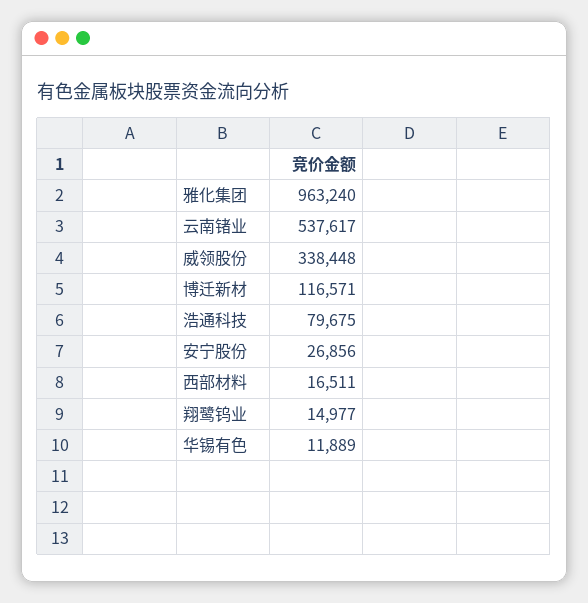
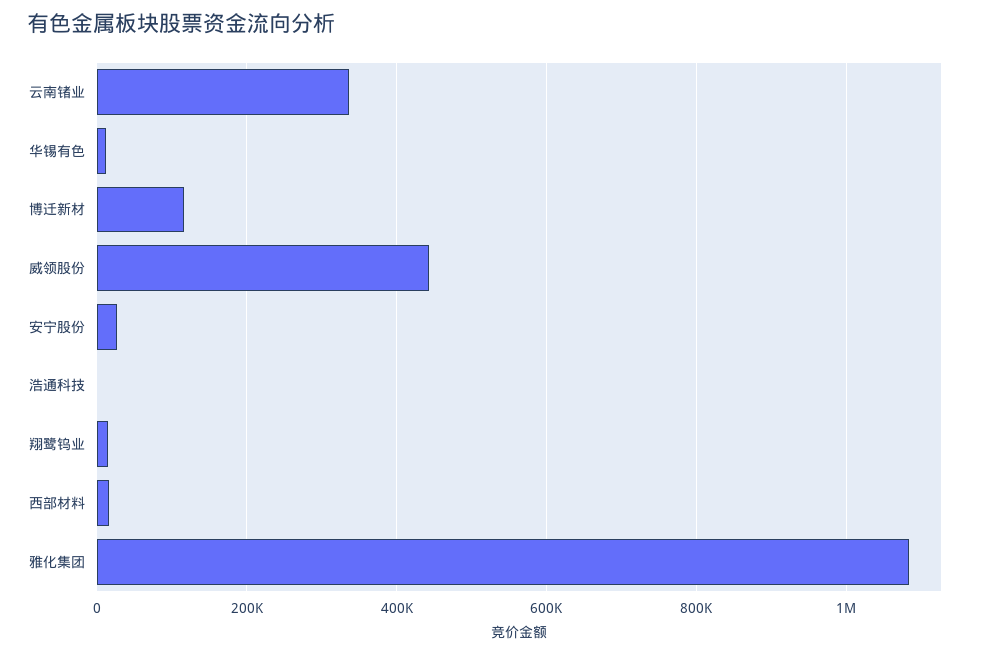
雅化集团: 963240 -> 1080000
云南锗业: 537617 -> 340000
威领股份: 338448 -> 440000
浩通科技: 79675 -> 0

